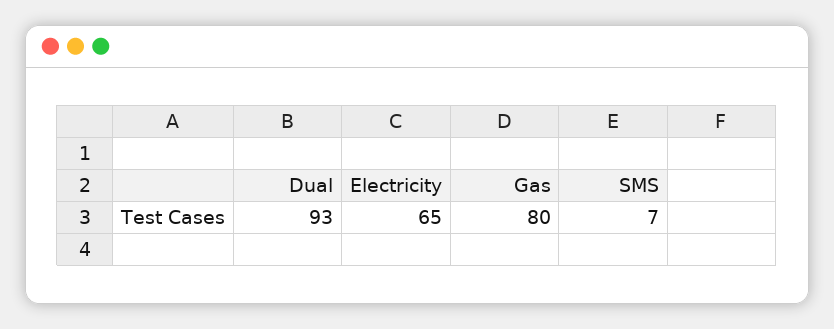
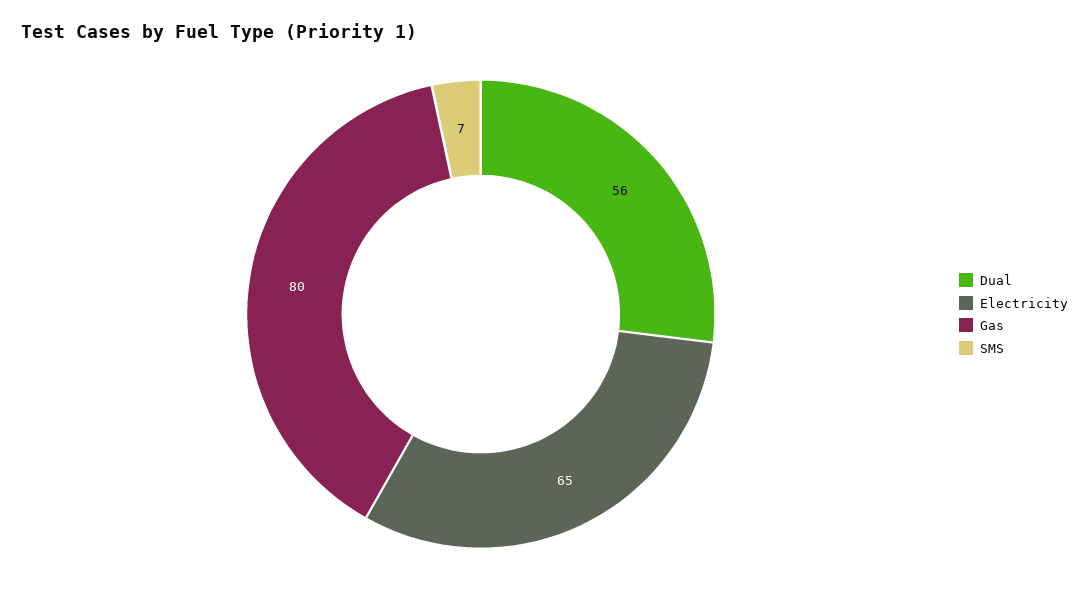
Dual: 93 -> 56

